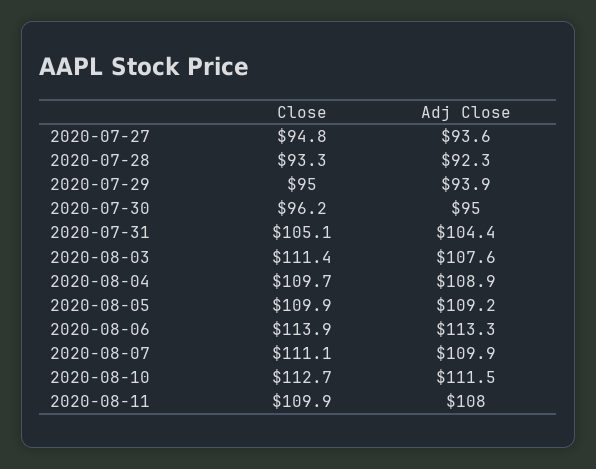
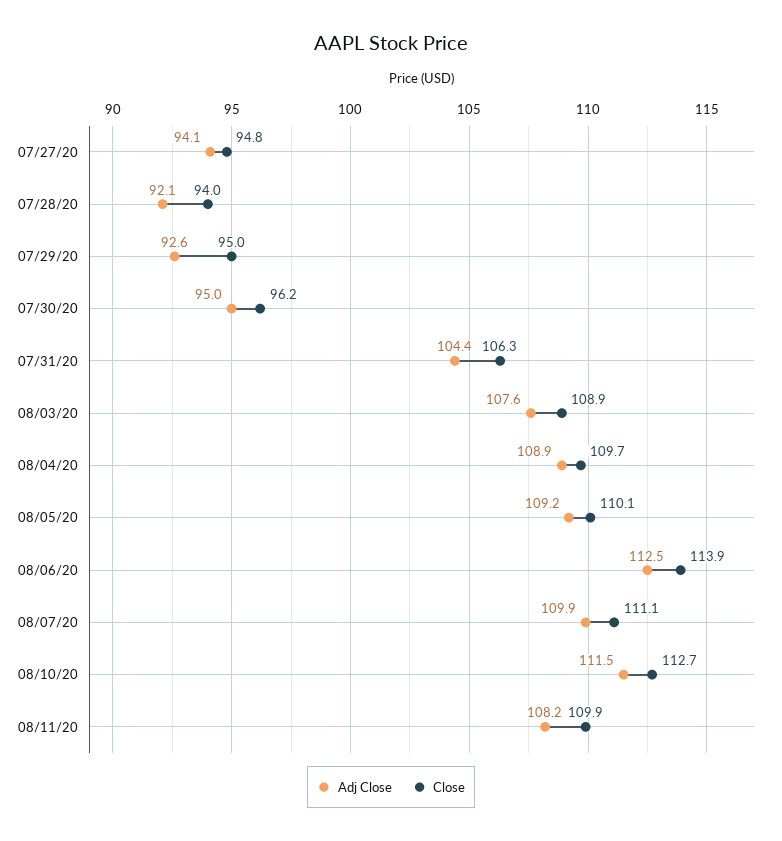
Adj Close, 2020-07-27: 93.6 -> 94.1
Close, 2020-07-28: 93.3 -> 94
Adj Close, 2020-07-28: 92.3 -> 92.1
Adj Close, 2020-07-29: 93.9 -> 92.6
Close, 2020-07-31: 105.1 -> 106.3
Close, 2020-08-03: 111.4 -> 108.9
Close, 2020-08-05: 109.9 -> 110.1
Adj Close, 2020-08-06: 113.3 -> 112.5
Adj Close, 2020-08-11: 108 -> 108.2

